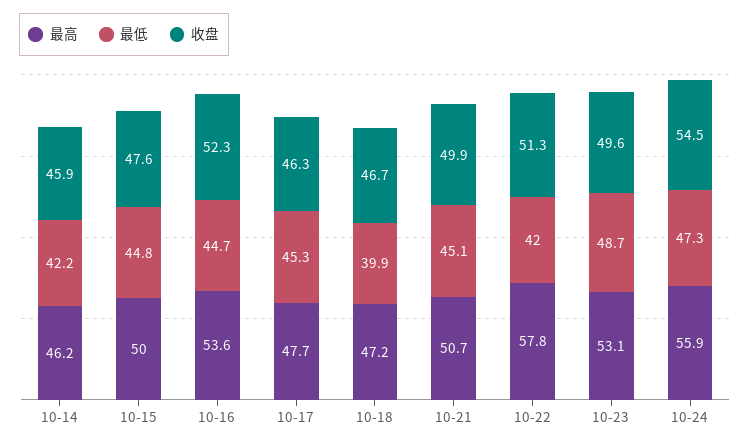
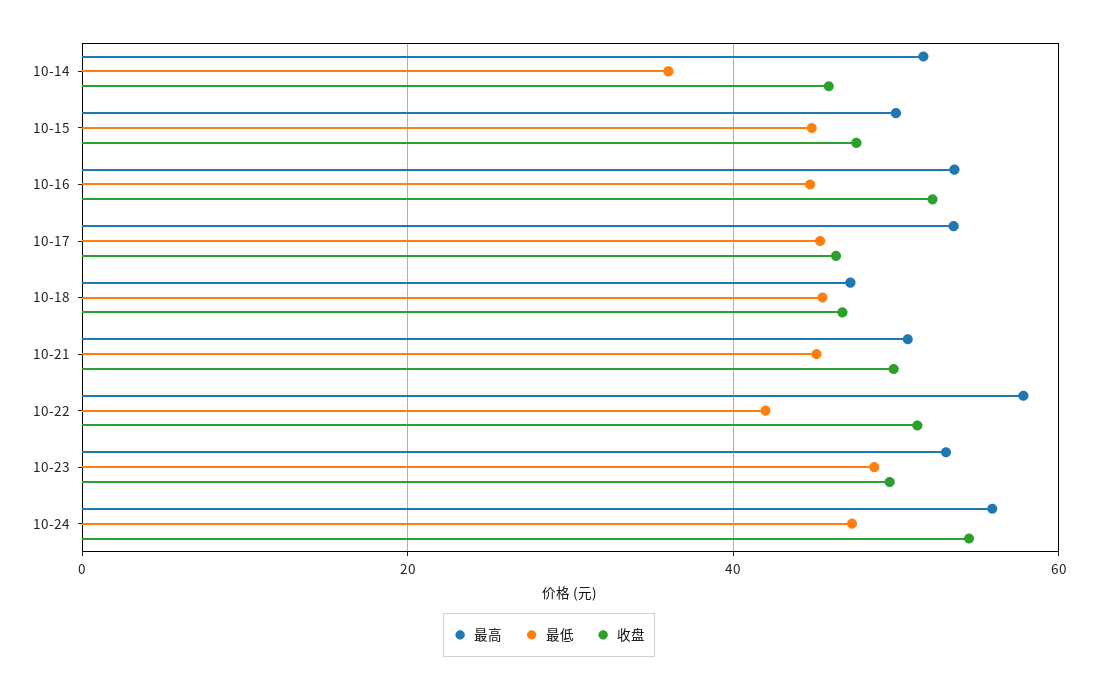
最高, 10-14: 46.2 -> 52
最低, 10-14: 42.2 -> 36
最高, 10-17: 47.7 -> 54
最低, 10-18: 39.9 -> 46

